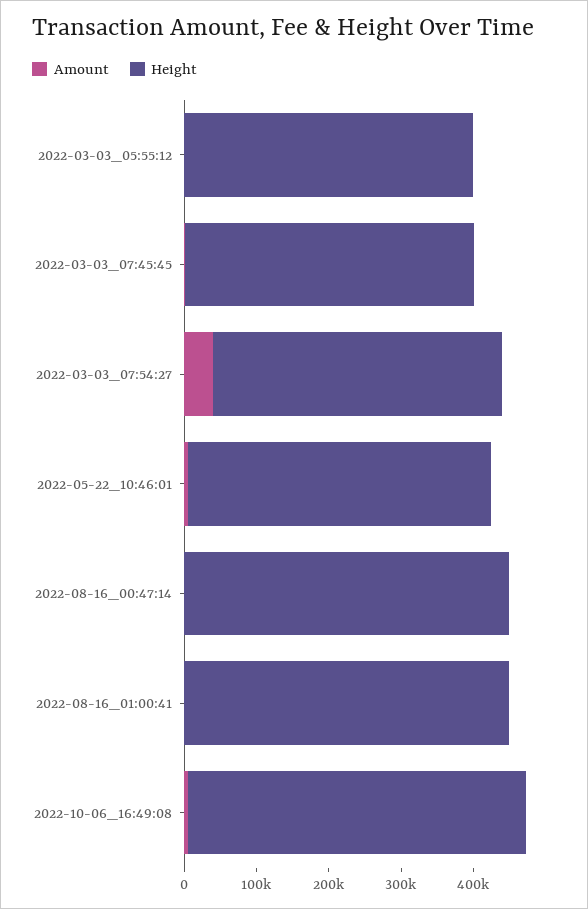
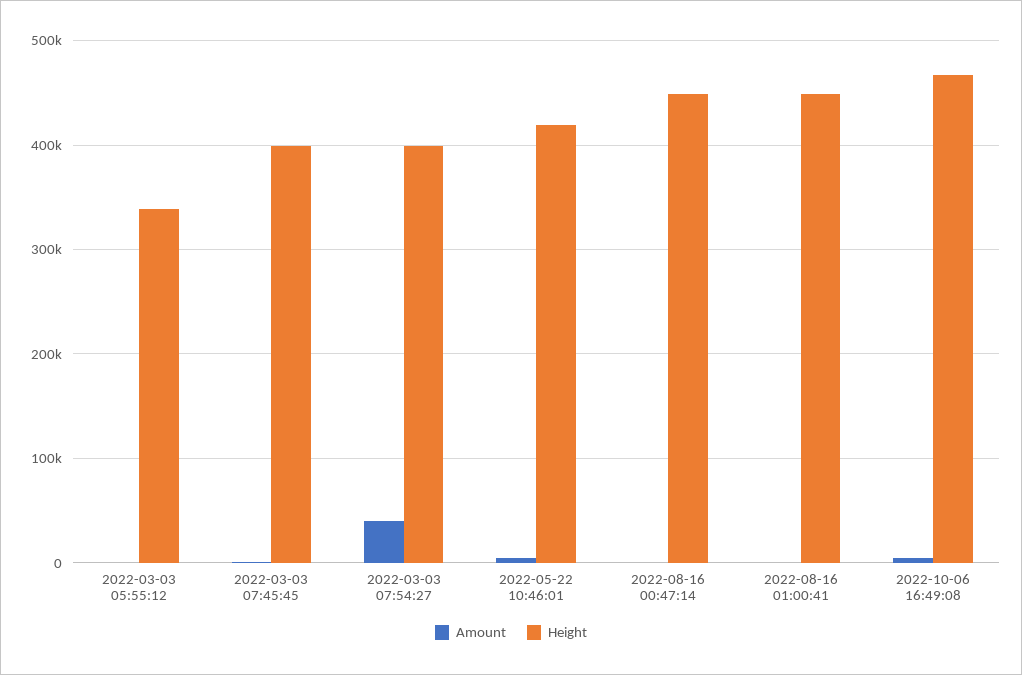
Height, 2022-03-03_05:55:12: 400000 -> 340000

